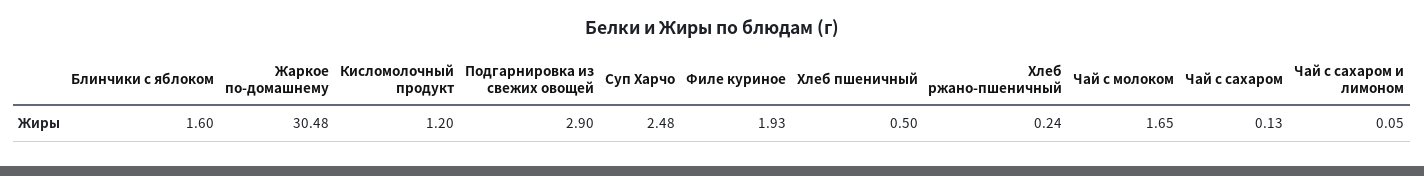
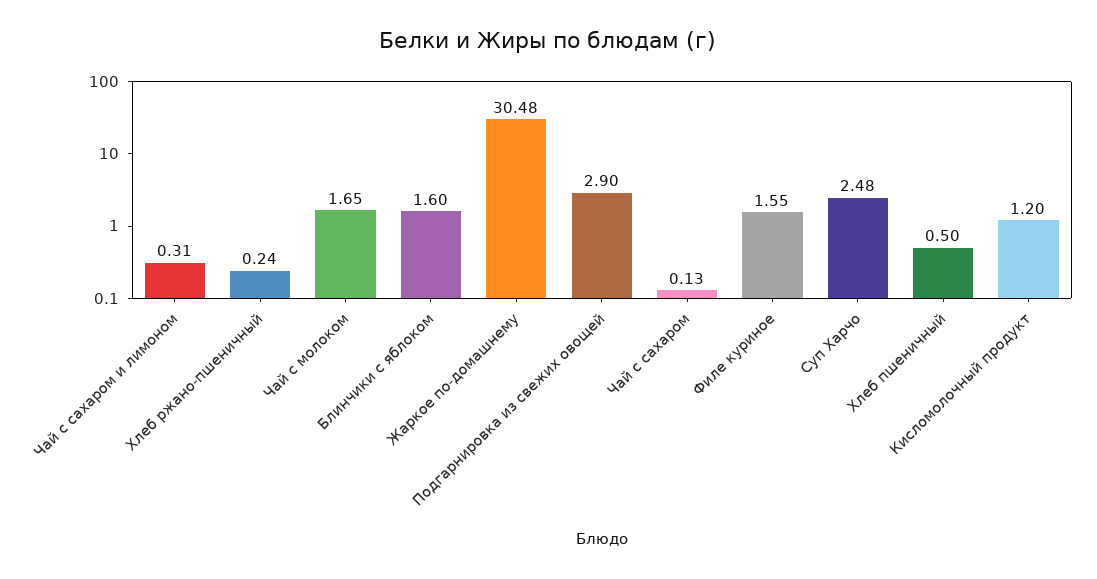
Филе куриное: 1.93 -> 1.55
Чай с сахаром и лимоном: 0.05 -> 0.31

